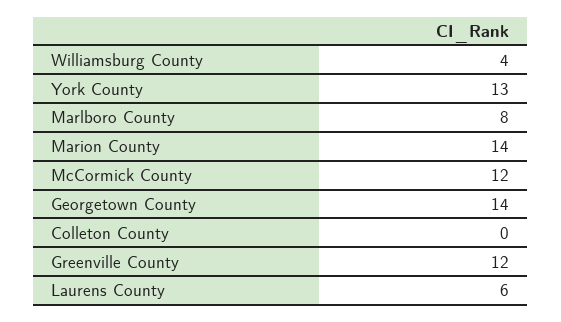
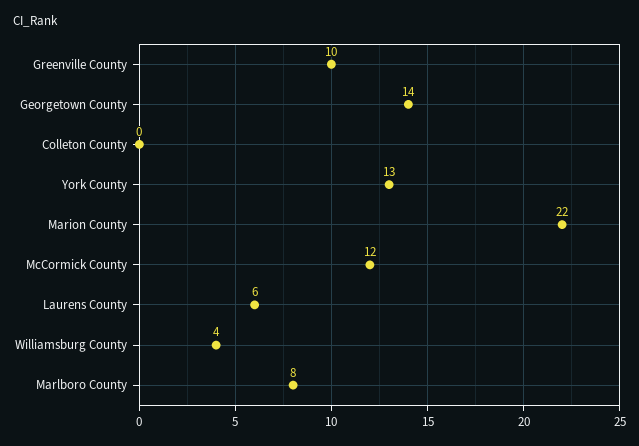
Marion County: 14 -> 22
Greenville County: 12 -> 10

